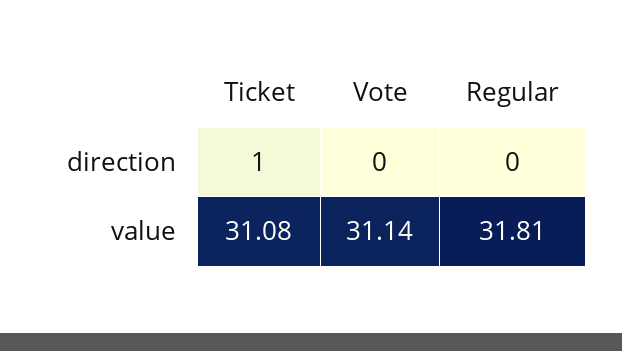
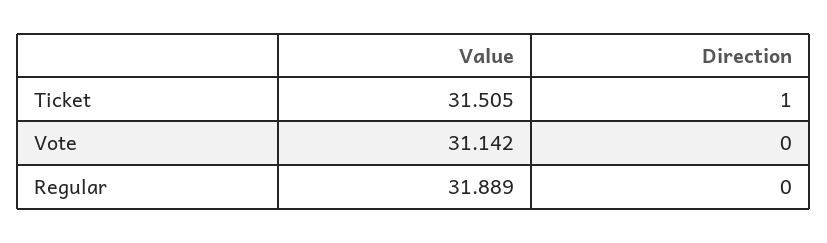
Ticket, value: 31.08 -> 31.505
Regular, value: 31.81 -> 31.889

